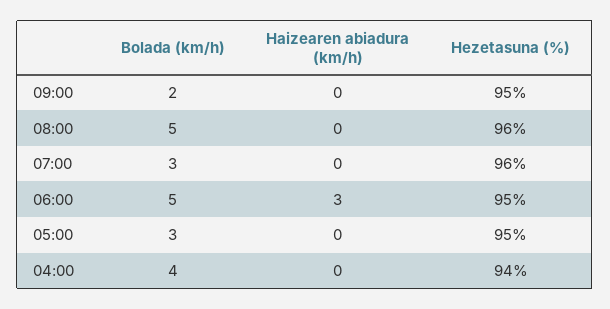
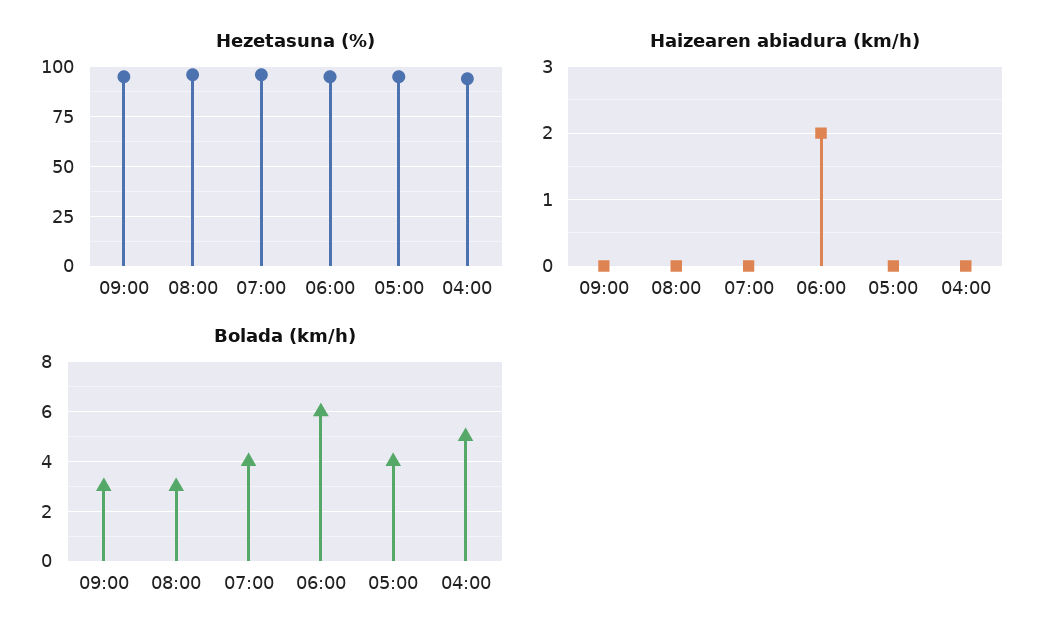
Bolada (km/h), 09:00: 2 -> 3
Bolada (km/h), 08:00: 5 -> 3
Bolada (km/h), 07:00: 3 -> 4
Bolada (km/h), 06:00: 5 -> 6
Haizearen abiadura (km/h), 06:00: 3 -> 2
Bolada (km/h), 05:00: 3 -> 4
Bolada (km/h), 04:00: 4 -> 5

